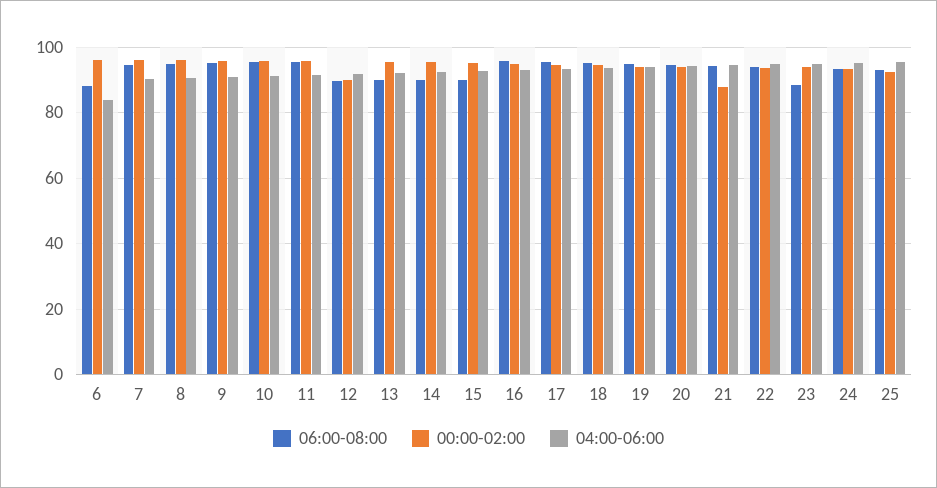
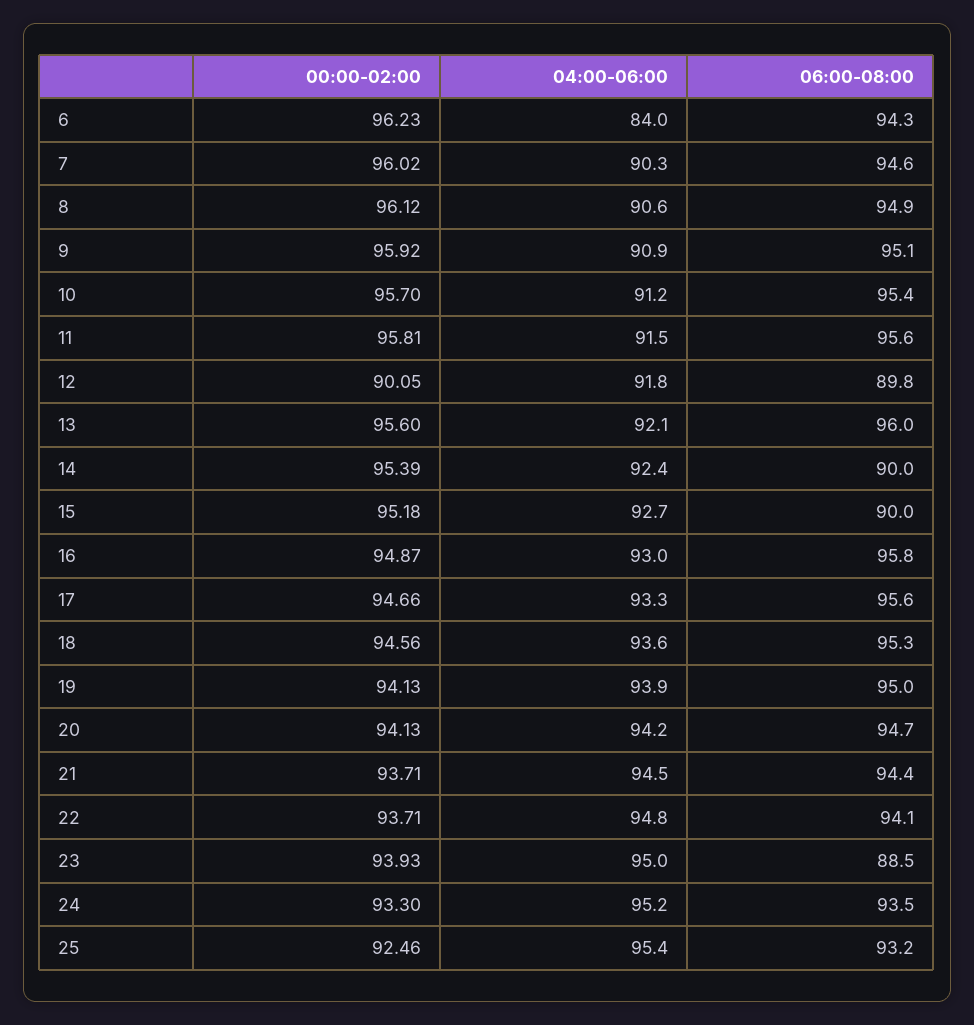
06:00-08:00, 6: 88 -> 94.3
06:00-08:00, 13: 90 -> 96
00:00-02:00, 21: 88 -> 93.71

